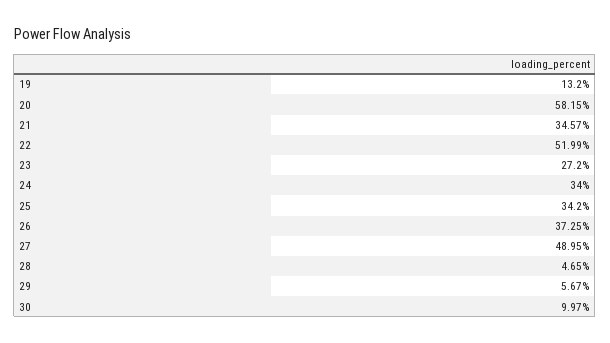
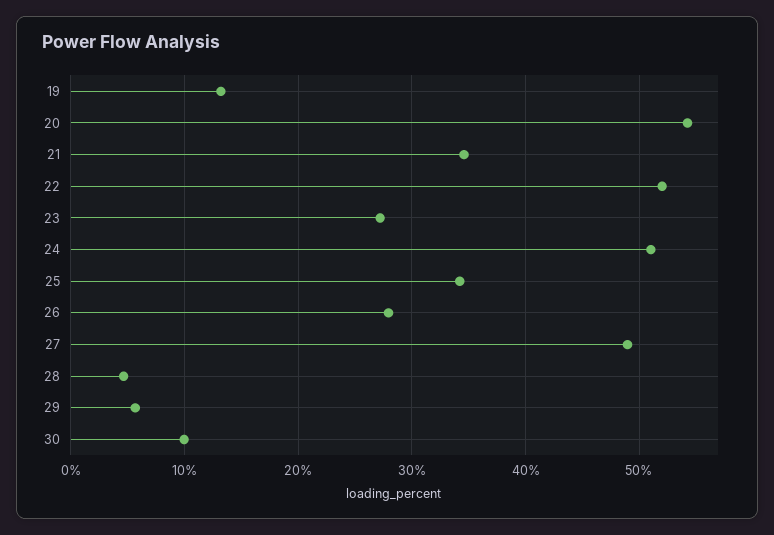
20: 58.15 -> 54
24: 34 -> 51
26: 37.25 -> 28

